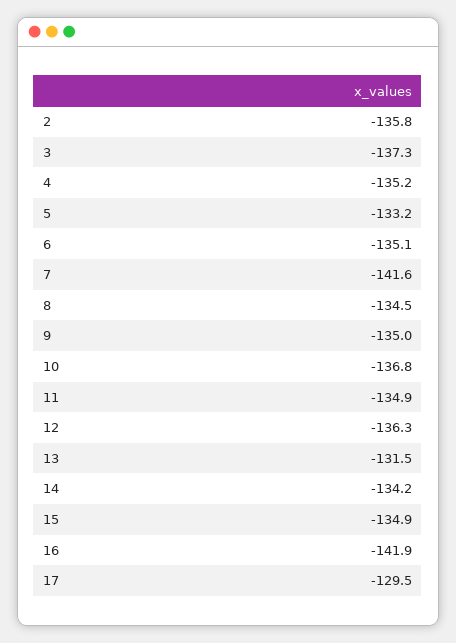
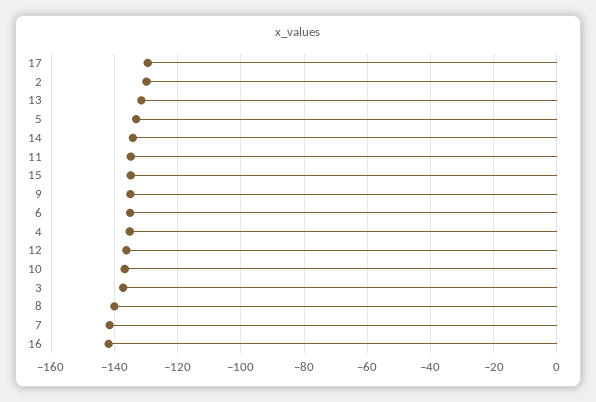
2: -135.8 -> -130
8: -134.5 -> -140

